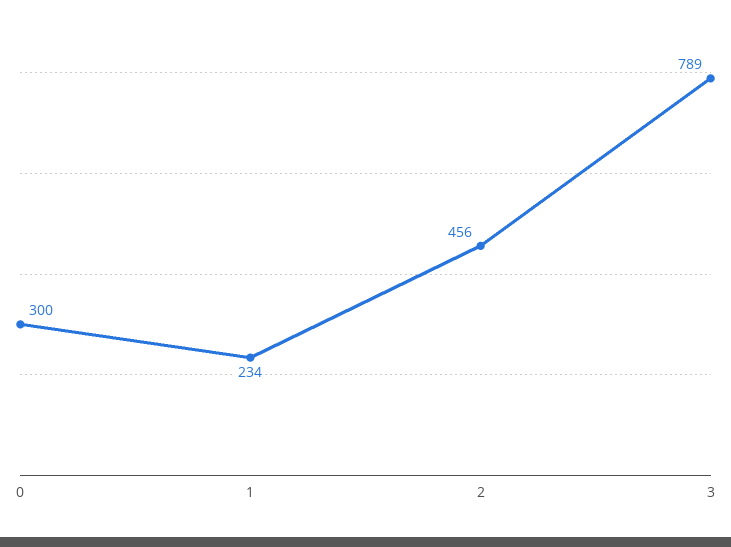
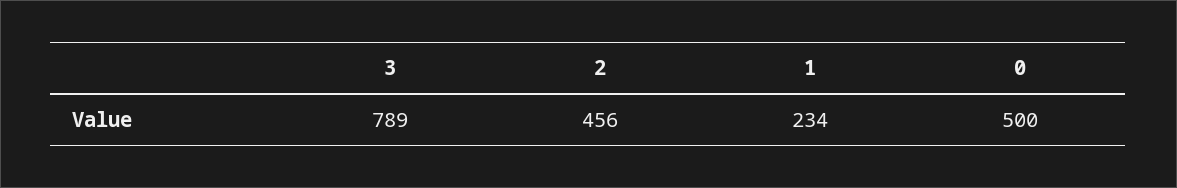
0: 300 -> 500

